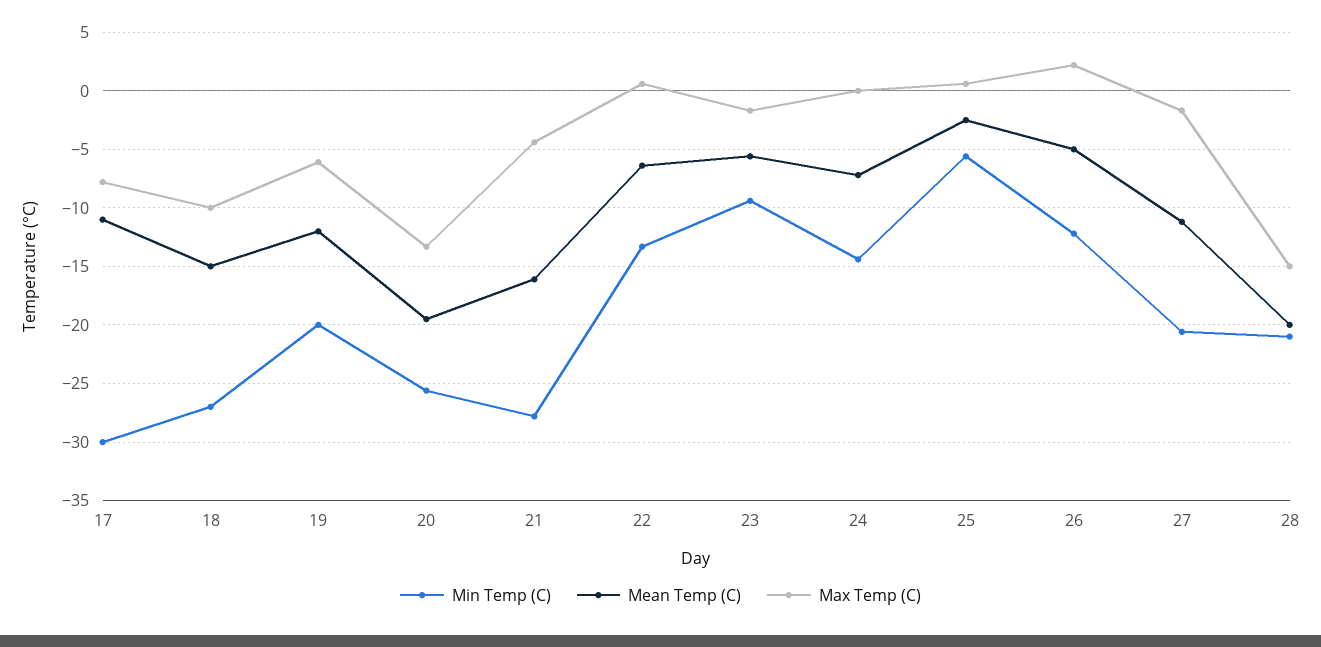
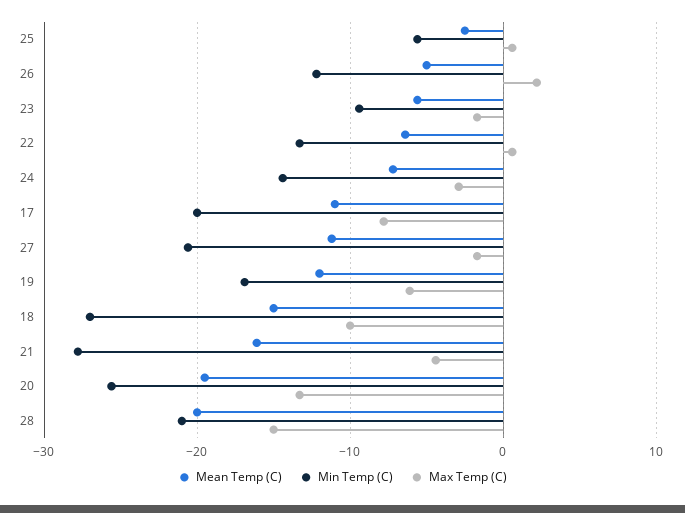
Min Temp (C), 17: -30 -> -20
Min Temp (C), 19: -20 -> -17
Max Temp (C), 24: 0 -> -3

